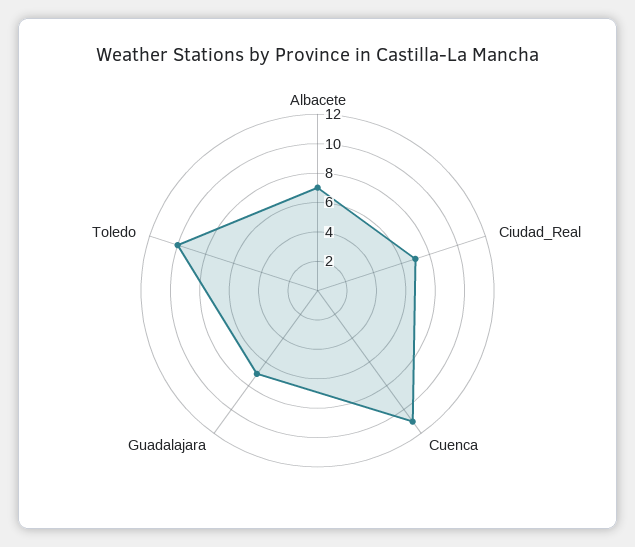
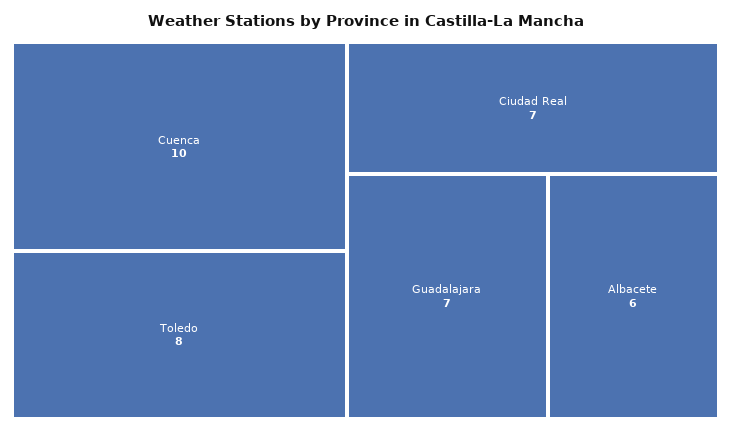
Albacete: 7 -> 6
Cuenca: 11 -> 10
Toledo: 10 -> 8

